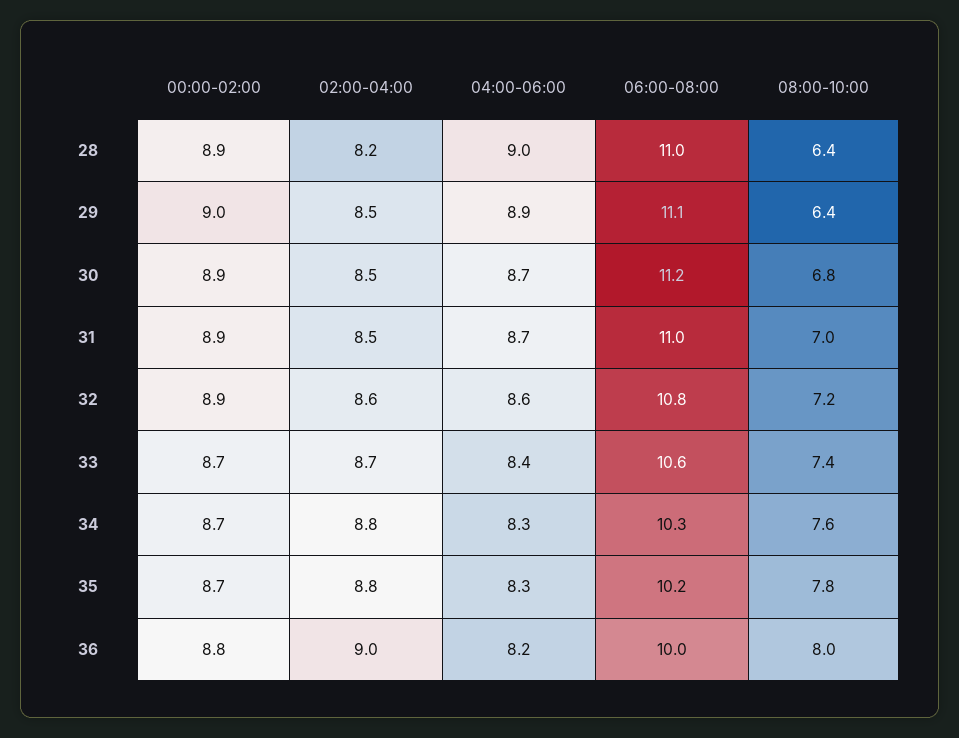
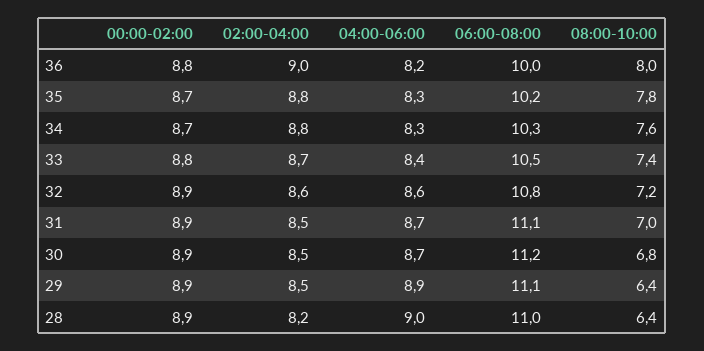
00:00-02:00, 29: 9 -> 8.9
06:00-08:00, 31: 11 -> 11.1
00:00-02:00, 33: 8.7 -> 8.8
06:00-08:00, 33: 10.6 -> 10.5

